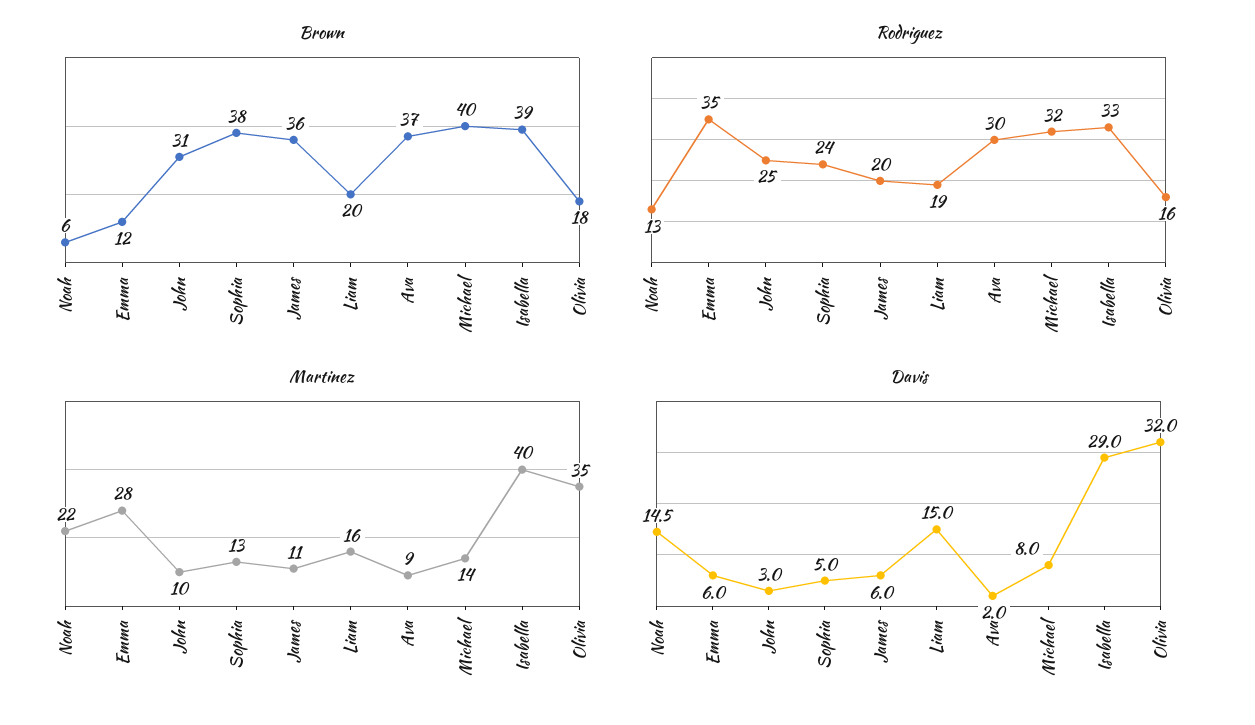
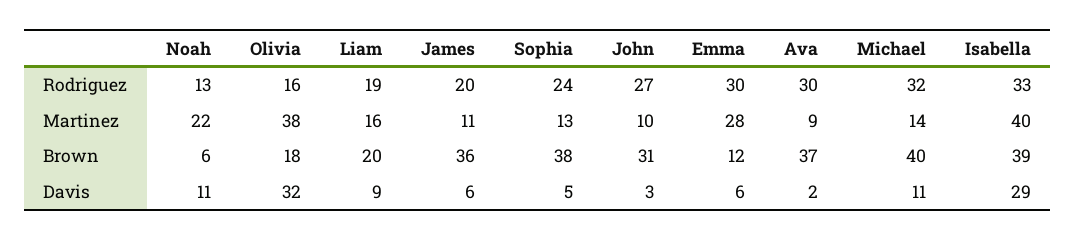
Rodriguez, Emma: 35 -> 30
Rodriguez, John: 25 -> 27
Martinez, Olivia: 35 -> 38
Davis, Noah: 14.5 -> 11
Davis, Liam: 15 -> 9
Davis, Michael: 8 -> 11

